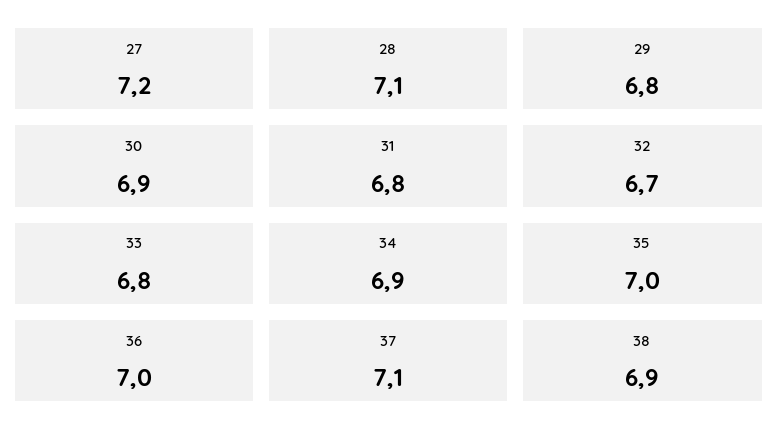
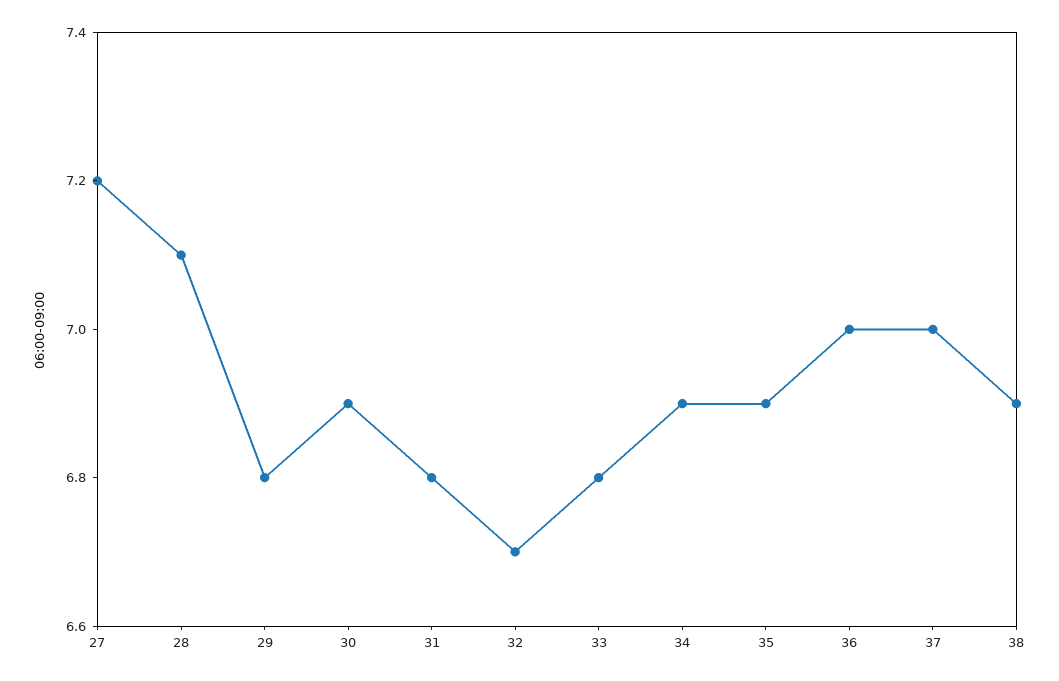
35: 7 -> 6.9
37: 7.1 -> 7

